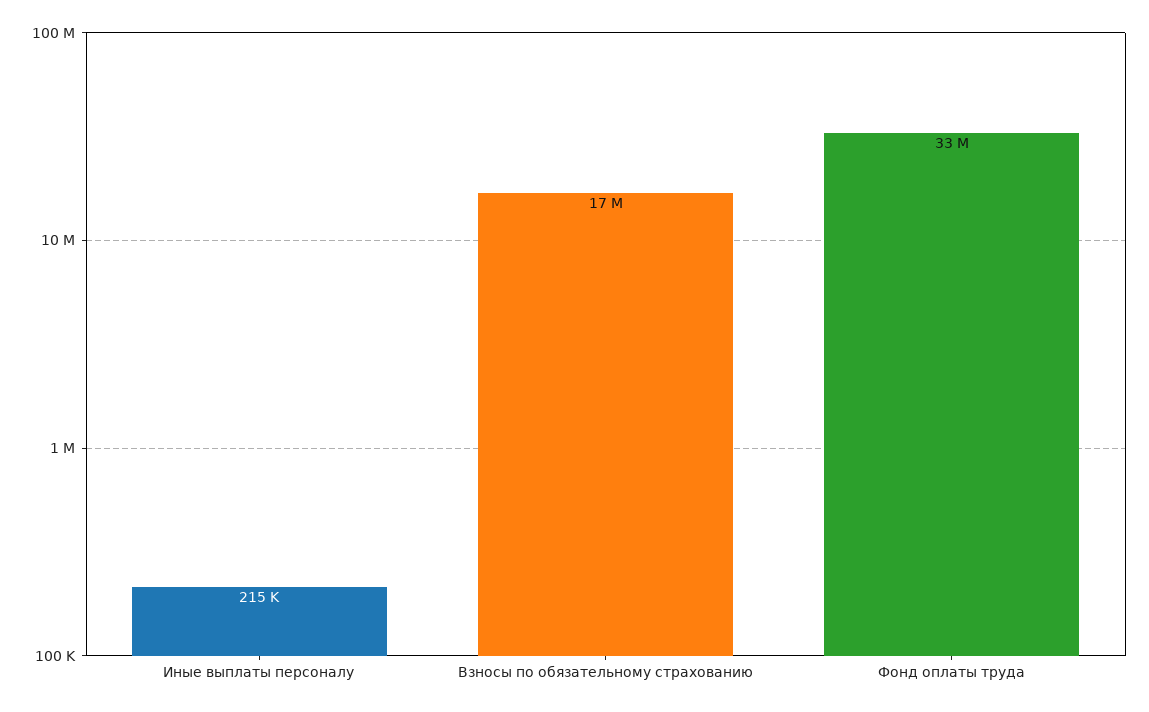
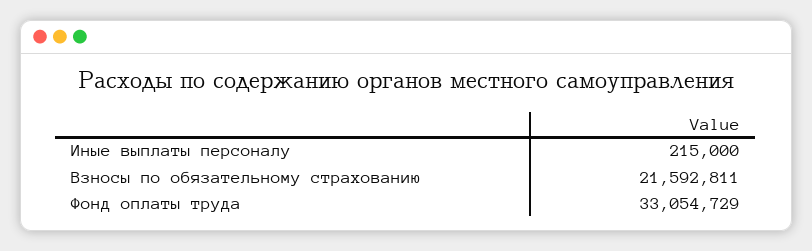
Взносы по обязательному страхованию: 17000000 -> 21592811

